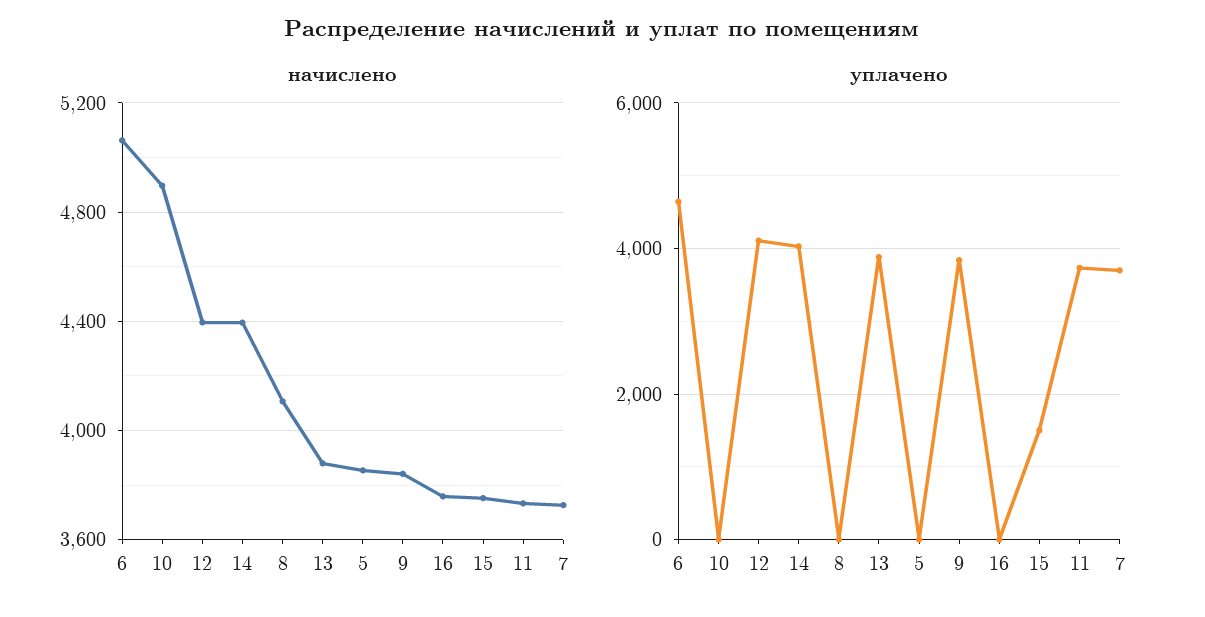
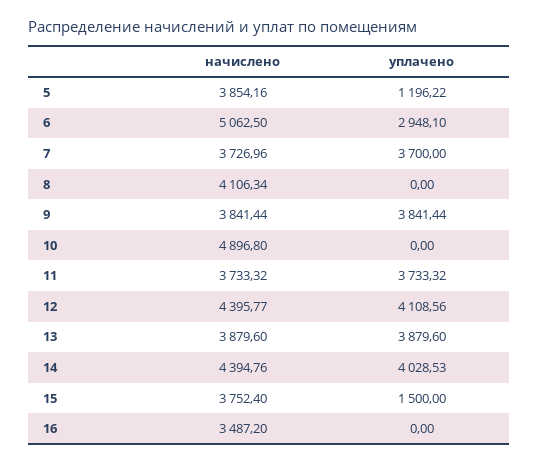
начислено, 16: 3750 -> 3487.2
уплачено, 6: 4600 -> 2948.1
уплачено, 5: 0 -> 1196.22

